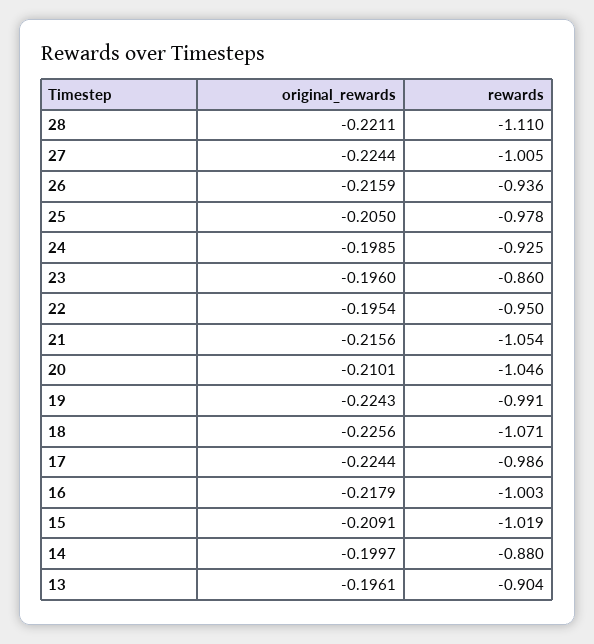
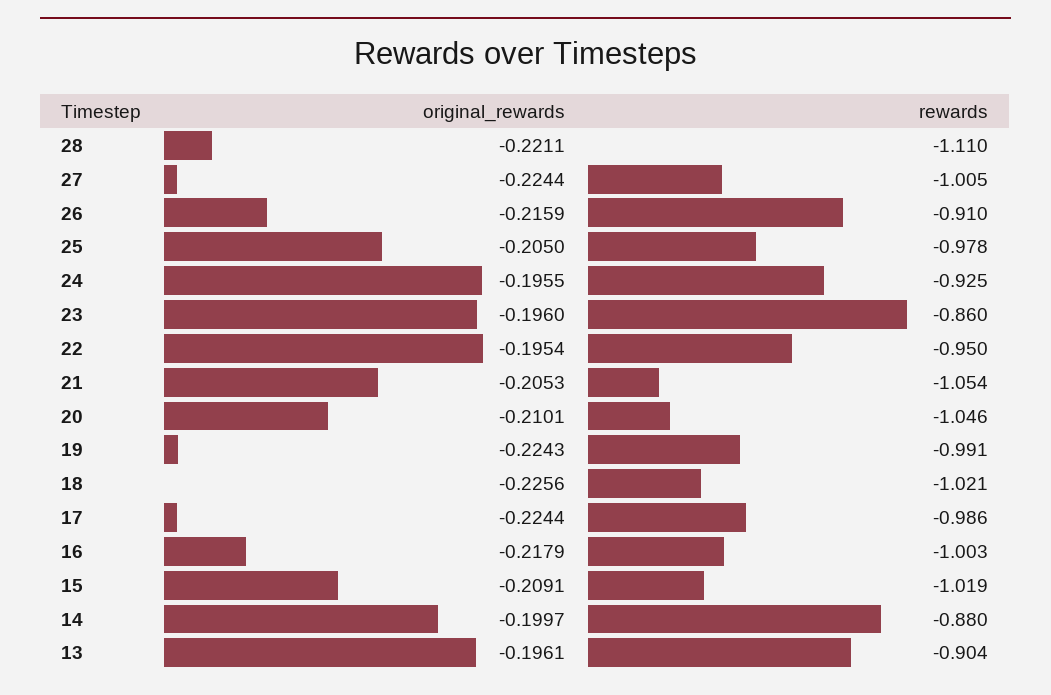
rewards, 26: -0.936 -> -0.91
original_rewards, 24: -0.1985 -> -0.1955
original_rewards, 21: -0.2156 -> -0.2053
rewards, 18: -1.071 -> -1.021

